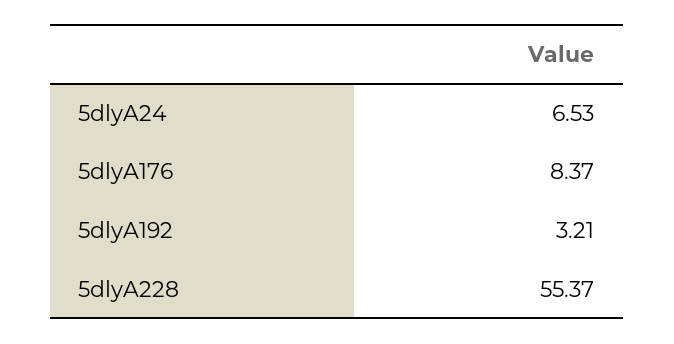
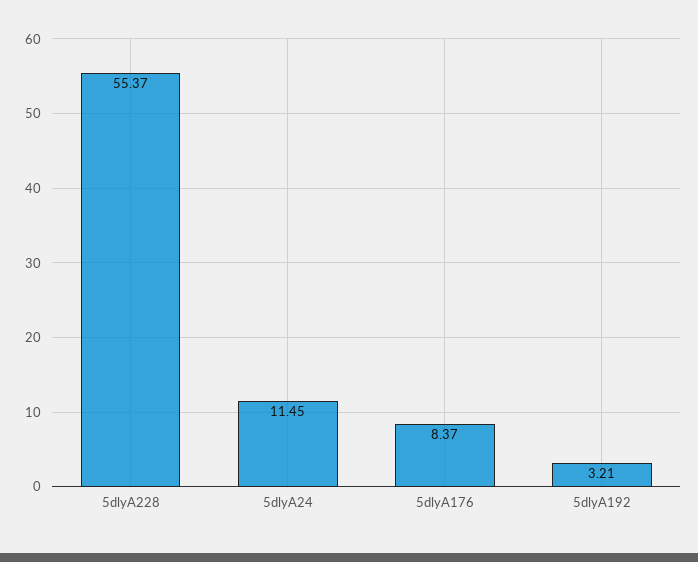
5dlyA24: 6.53 -> 11.45

